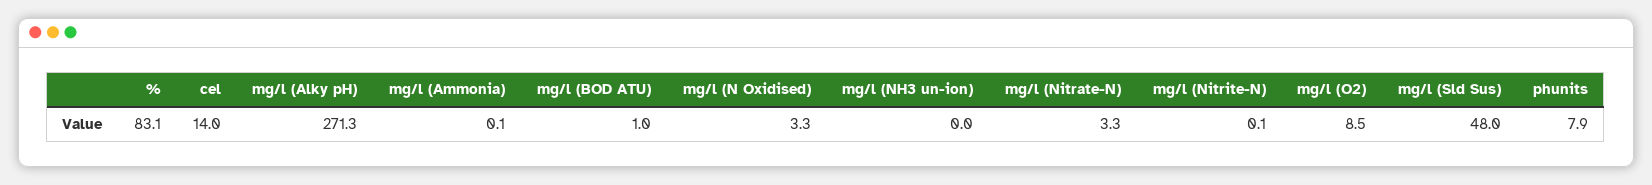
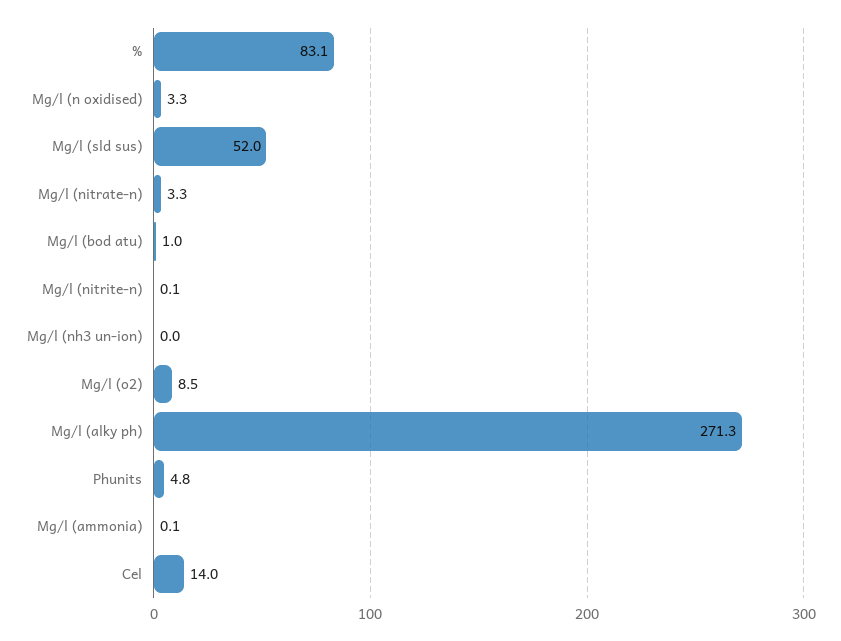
mg/l (Sld Sus): 48 -> 52
phunits: 7.9 -> 4.8

